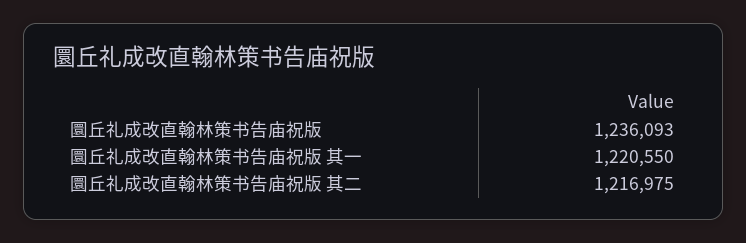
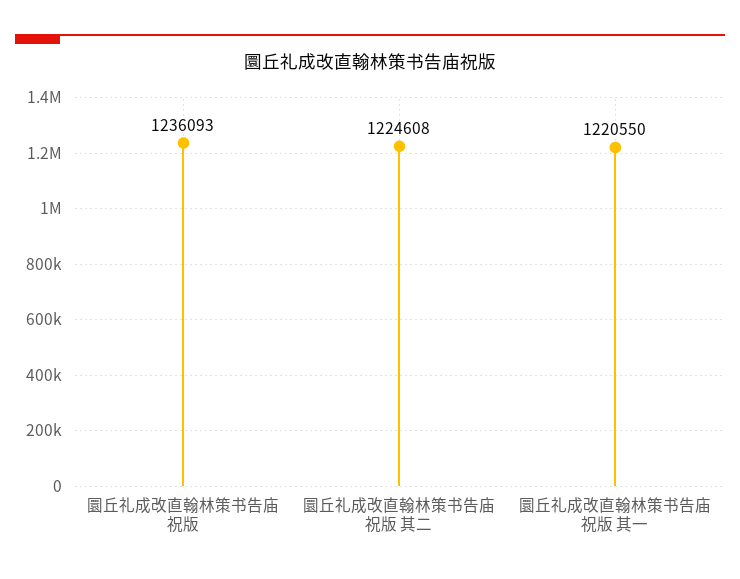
圜丘礼成改直翰林策书告庙祝版 其二: 1216975 -> 1224608

